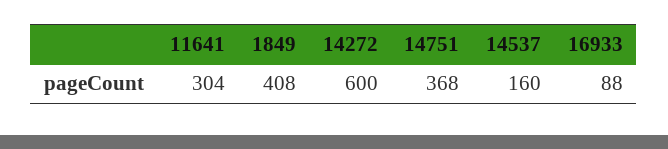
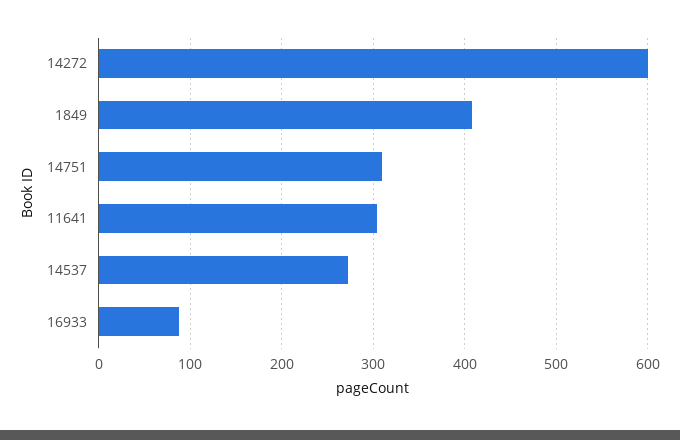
14751: 368 -> 310
14537: 160 -> 270

